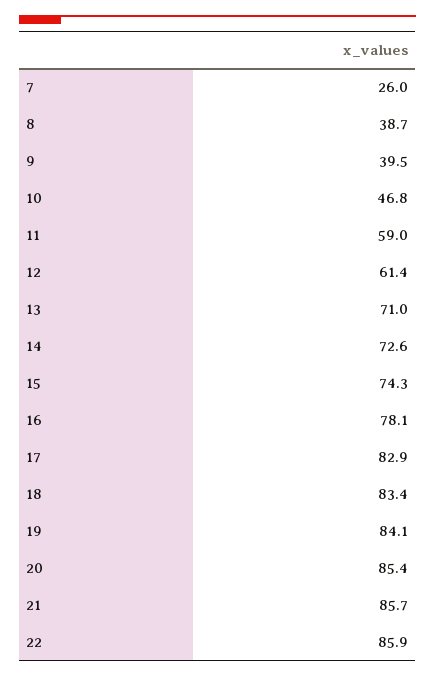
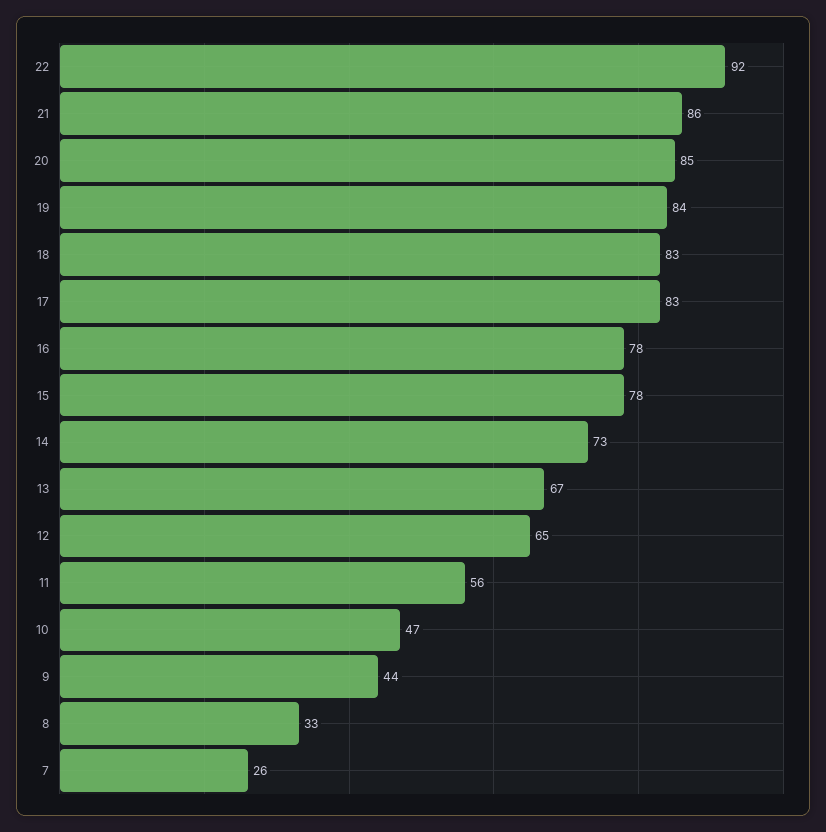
8: 38.7 -> 33
9: 39.5 -> 44
11: 59 -> 56
12: 61.4 -> 65
13: 71 -> 67
15: 74.3 -> 78
22: 85.9 -> 92

